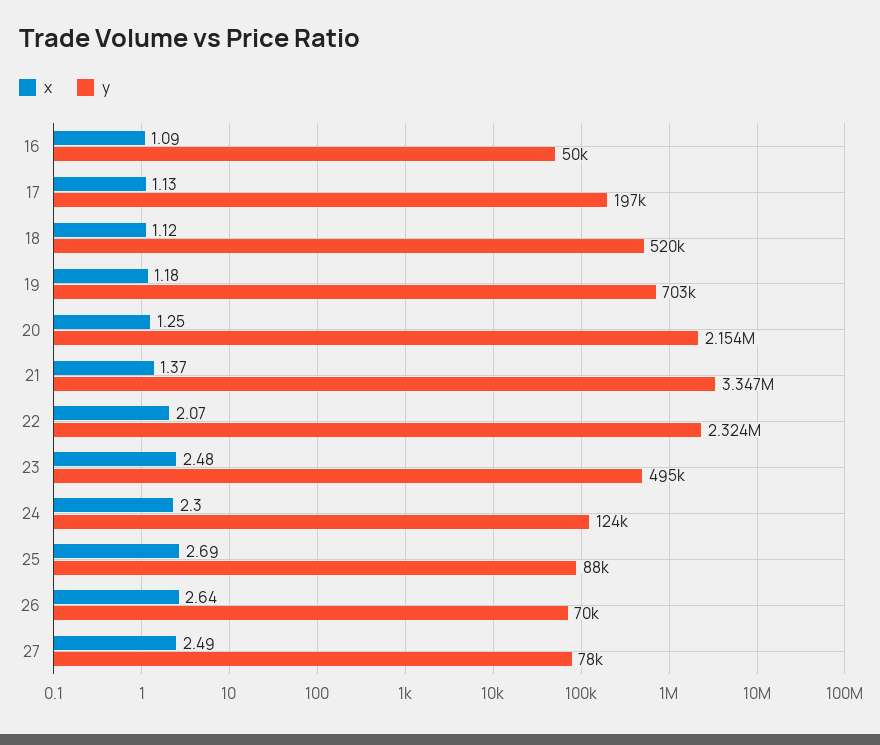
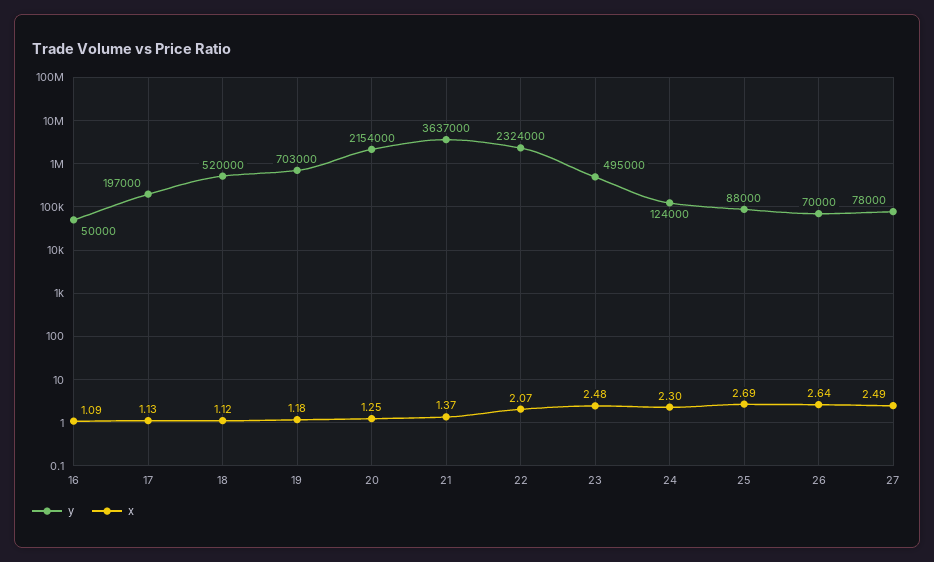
y, 21: 3347000 -> 3637000

